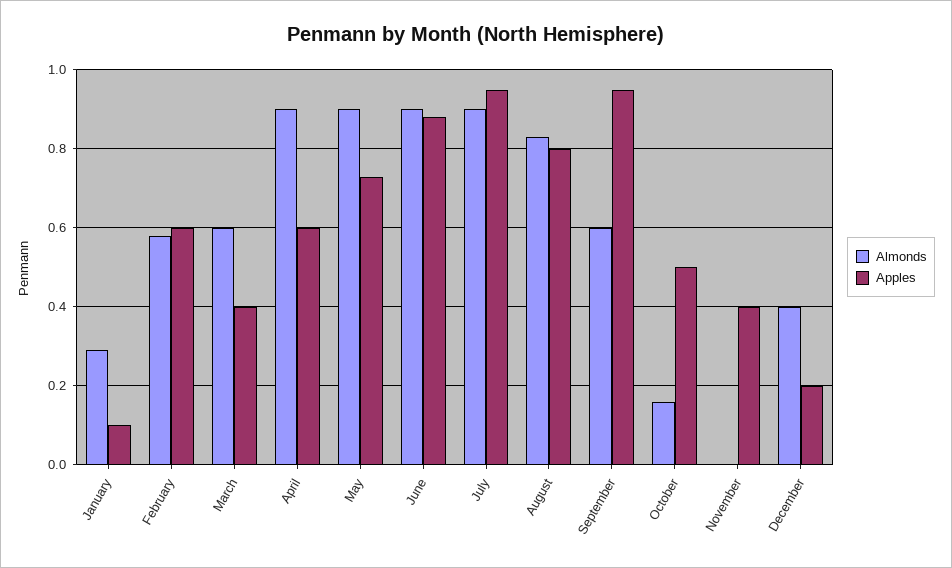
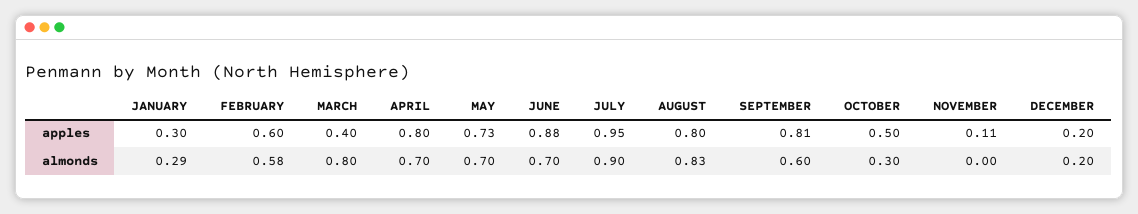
Apples, January: 0.1 -> 0.3
Almonds, March: 0.6 -> 0.8
Almonds, April: 0.9 -> 0.7
Apples, April: 0.6 -> 0.8
Almonds, May: 0.9 -> 0.7
Almonds, June: 0.9 -> 0.7
Apples, September: 0.95 -> 0.81
Almonds, October: 0.15 -> 0.3
Apples, November: 0.4 -> 0.11
Almonds, December: 0.4 -> 0.2

